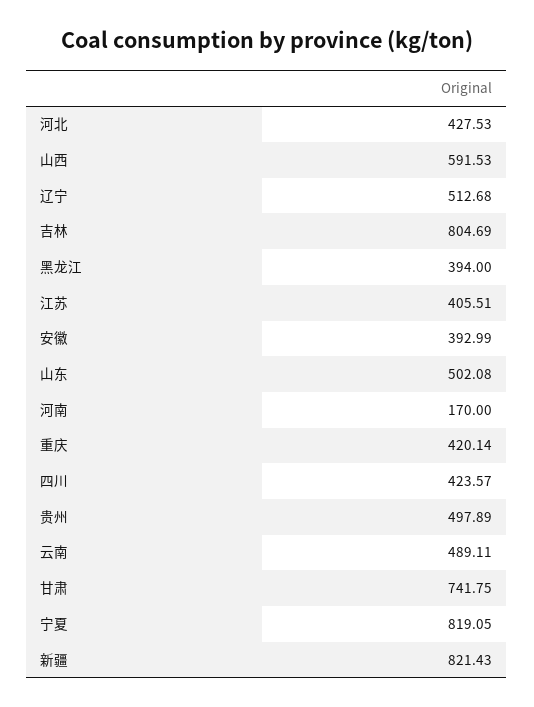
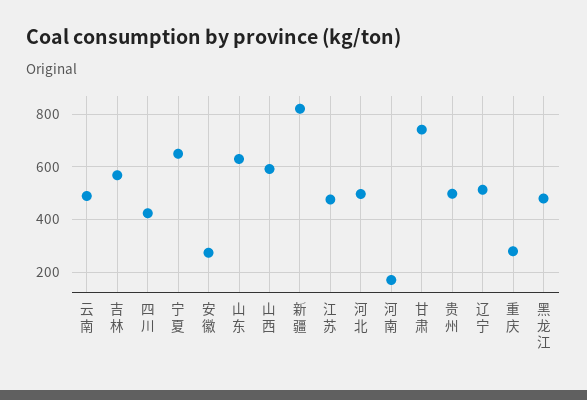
河北: 427.53 -> 500
吉林: 804.69 -> 575
黑龙江: 394 -> 475
江苏: 405.51 -> 475
安徽: 392.99 -> 275
山东: 502.08 -> 625
重庆: 420.14 -> 275
宁夏: 819.05 -> 650

